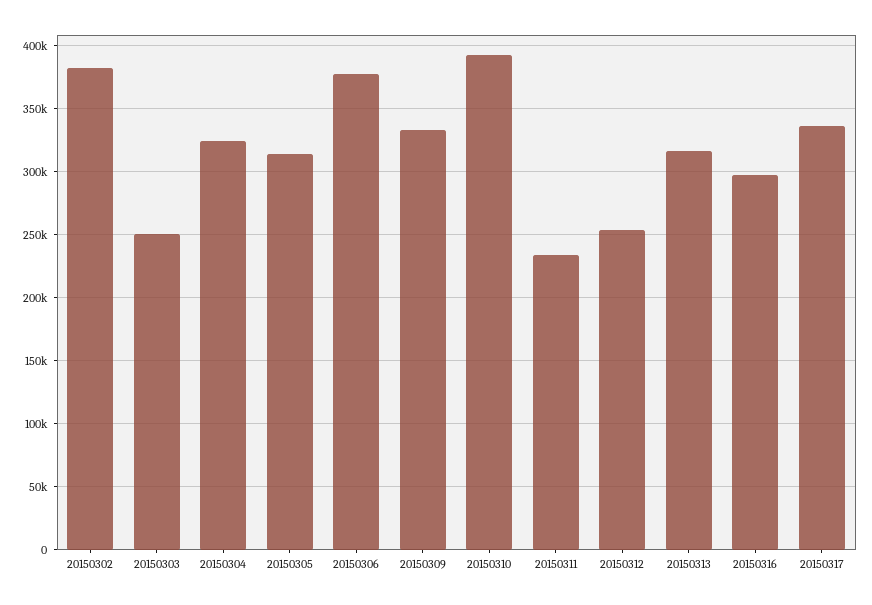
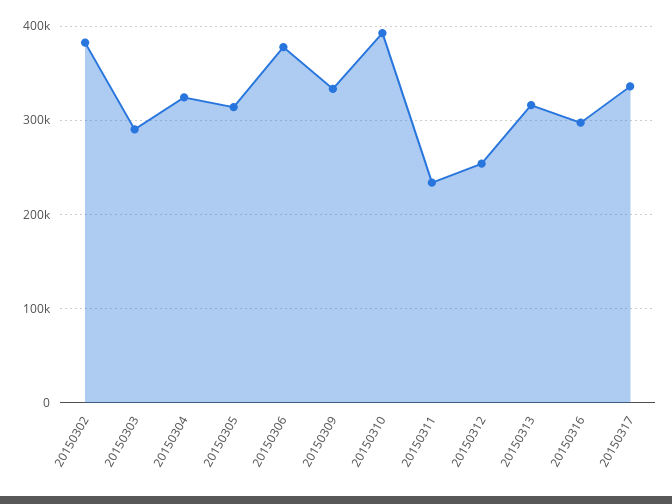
20150303: 250000 -> 290000

